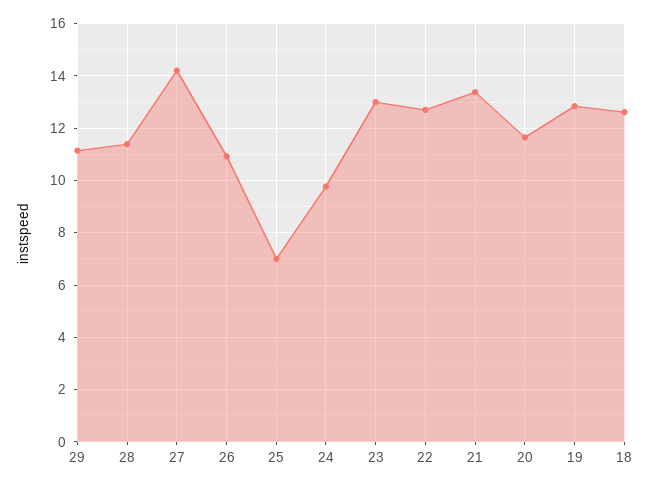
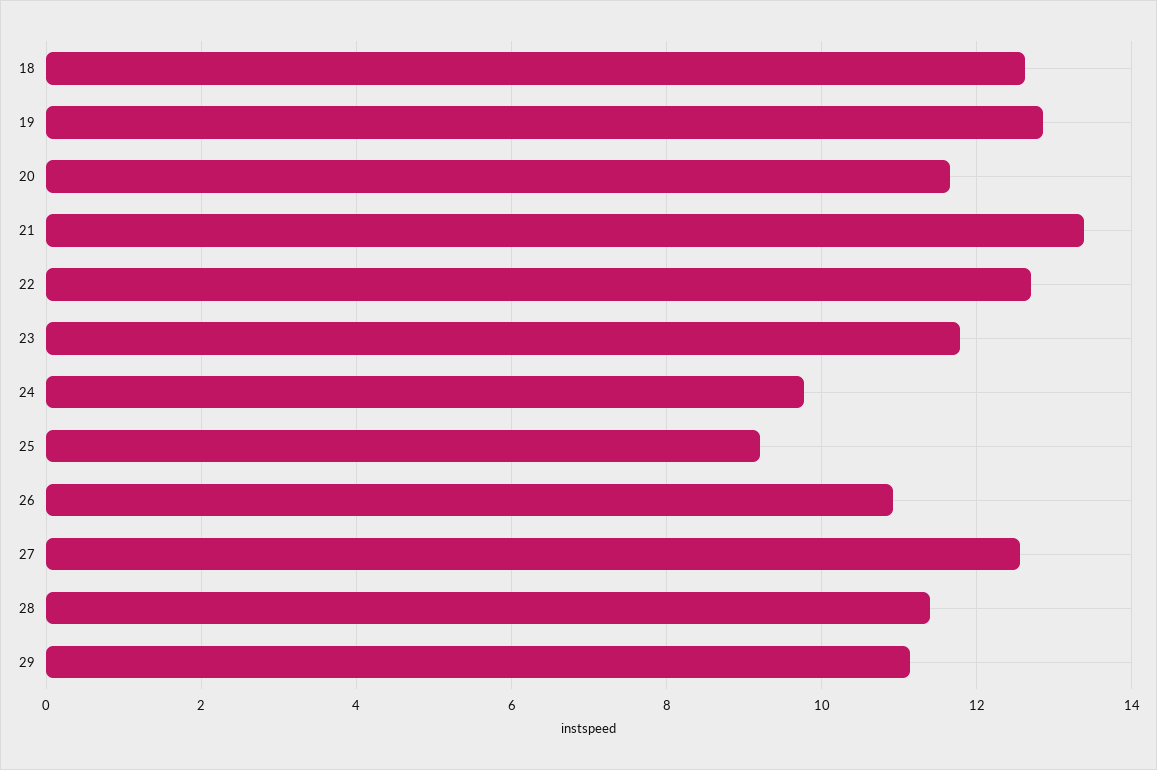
27: 14.25 -> 12.6
25: 7 -> 9.2
23: 13 -> 11.8

